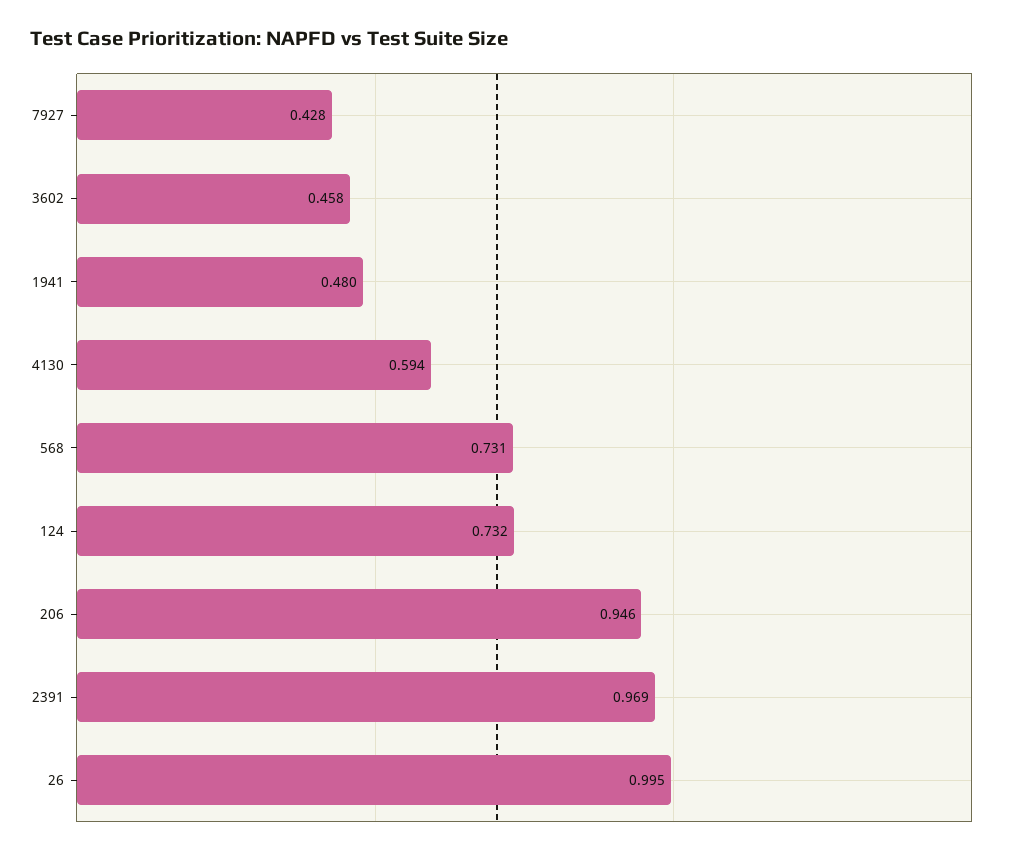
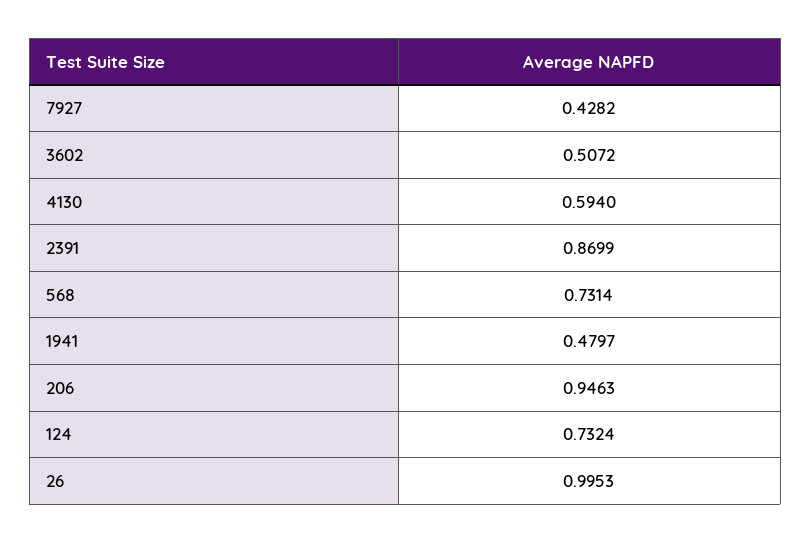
3602: 0.458 -> 0.5072
2391: 0.969 -> 0.8699

